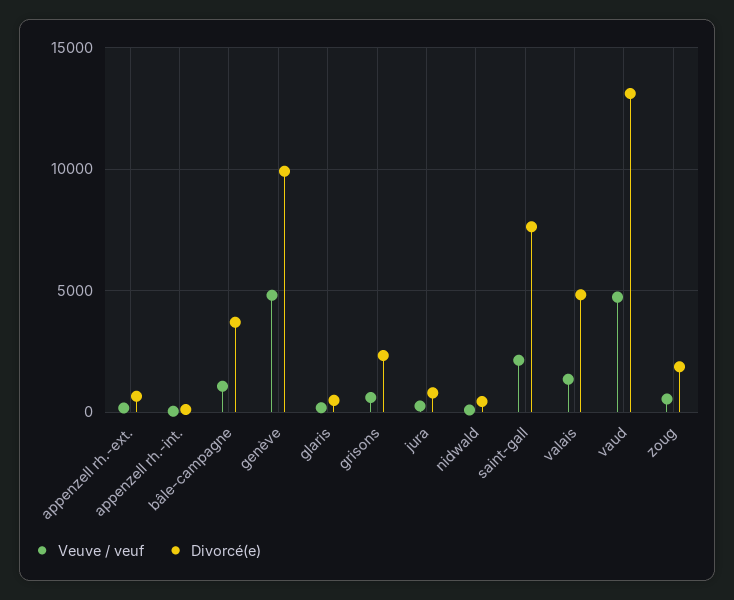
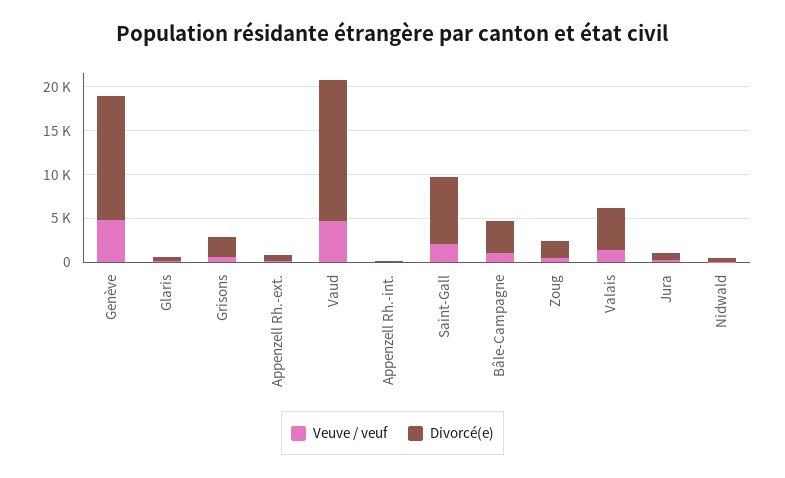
Divorcé(e), genève: 10000 -> 14000
Divorcé(e), vaud: 13000 -> 16000

